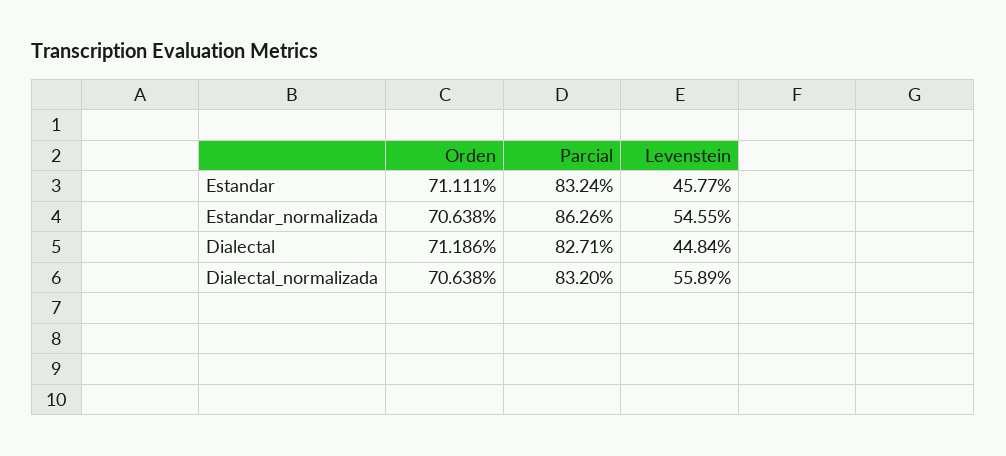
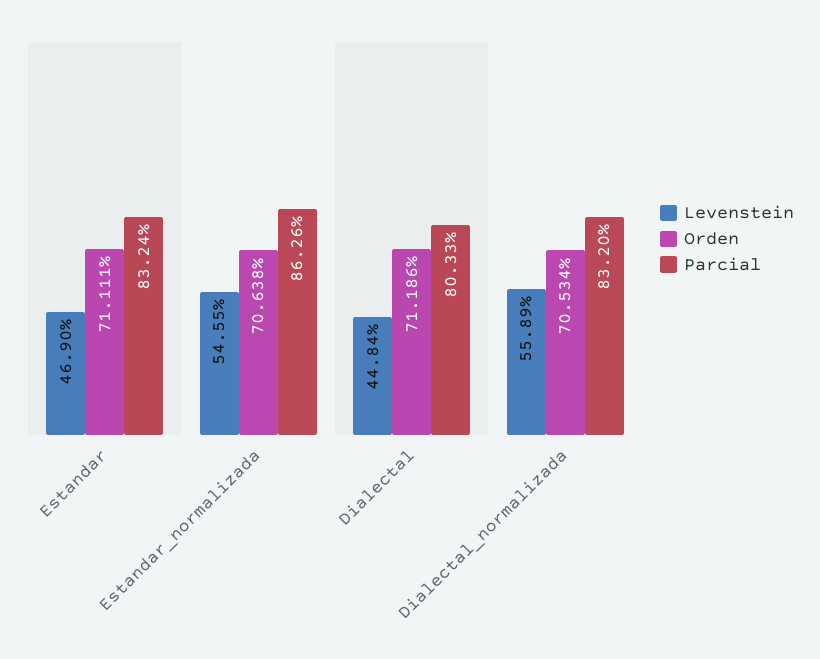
Levenstein, Estandar: 45.77 -> 46.9
Parcial, Dialectal: 82.71 -> 80.33
Orden, Dialectal_normalizada: 70.638 -> 70.534

